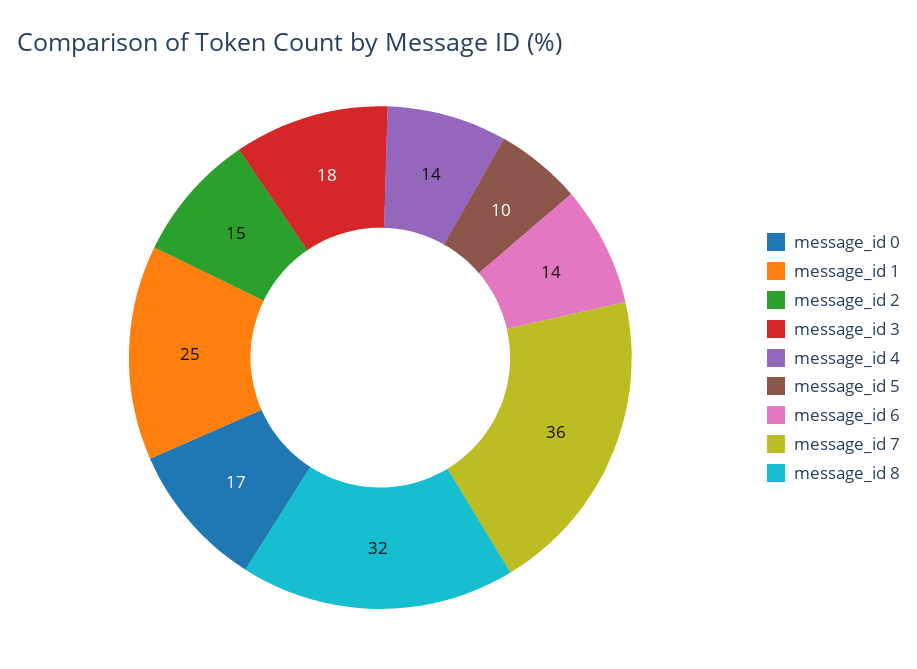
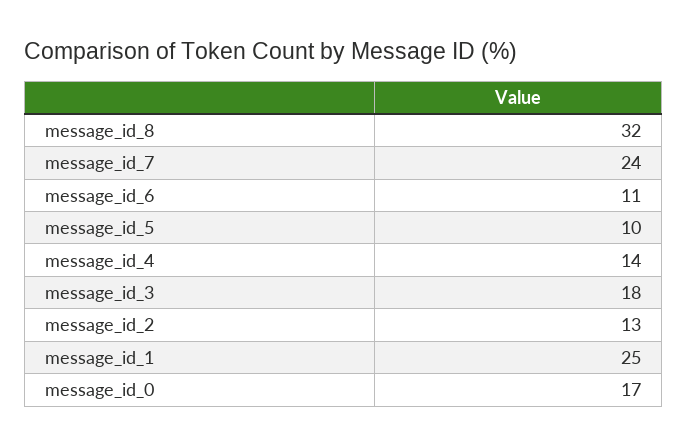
message_id 2: 15 -> 13
message_id 6: 14 -> 11
message_id 7: 36 -> 24

